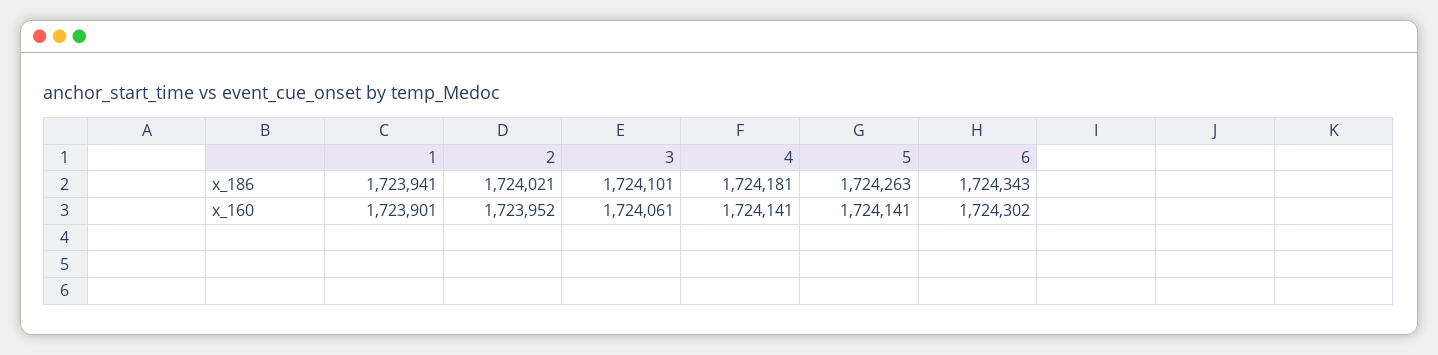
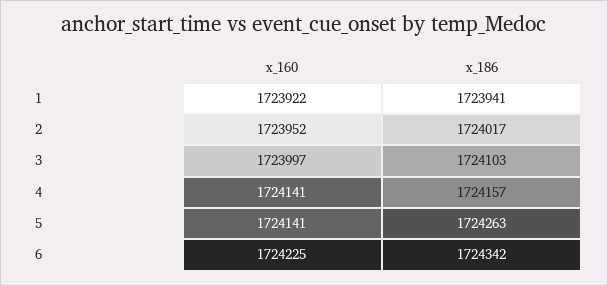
2, x_186: 1724021 -> 1724017
3, x_186: 1724101 -> 1724103
4, x_186: 1724181 -> 1724157
6, x_186: 1724343 -> 1724342
1, x_160: 1723901 -> 1723922
3, x_160: 1724061 -> 1723997
6, x_160: 1724302 -> 1724225

